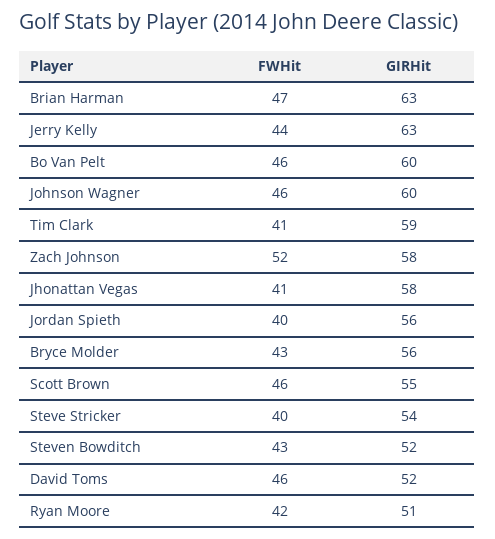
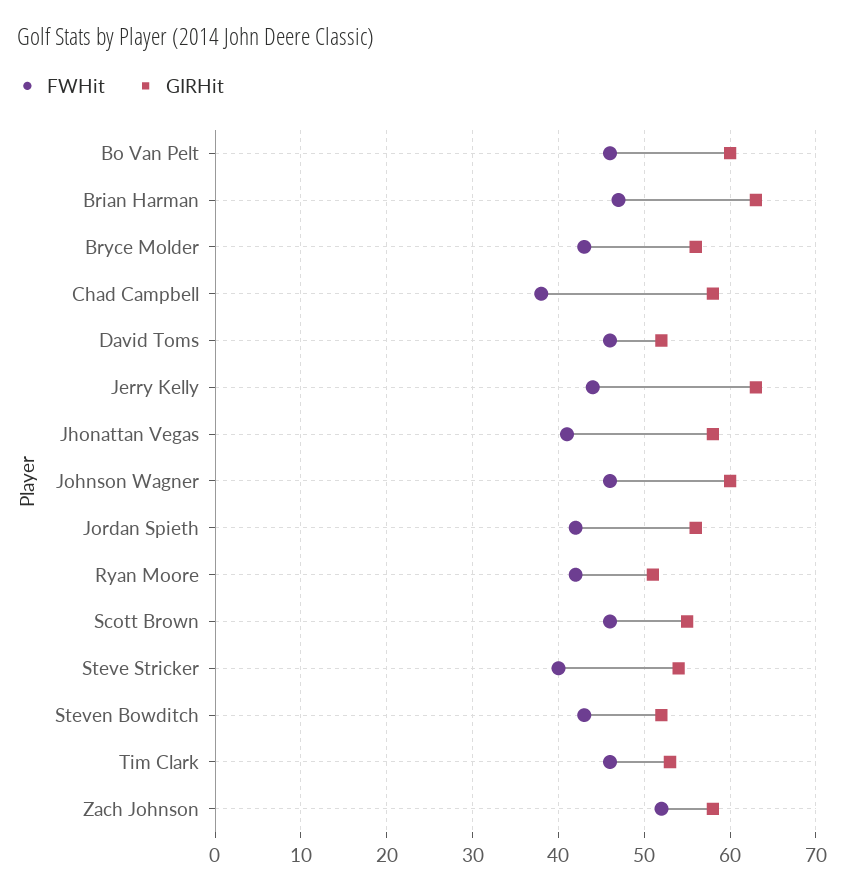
FWHit, Tim Clark: 41 -> 46
GIRHit, Tim Clark: 59 -> 53
FWHit, Jordan Spieth: 40 -> 42
FWHit, Chad Campbell: none -> 38
GIRHit, Chad Campbell: none -> 58

